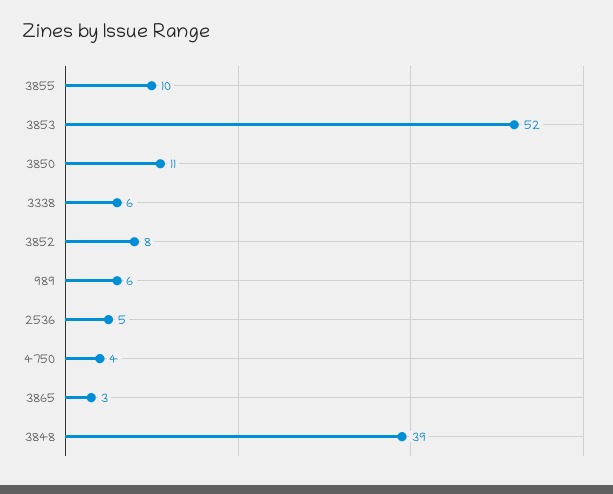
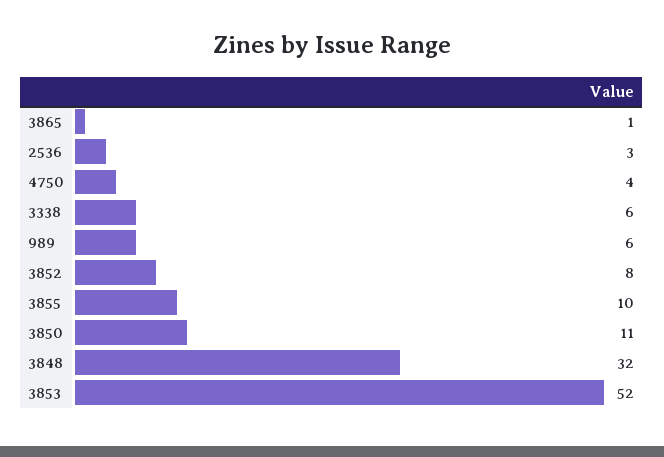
2536: 5 -> 3
3865: 3 -> 1
3848: 39 -> 32

